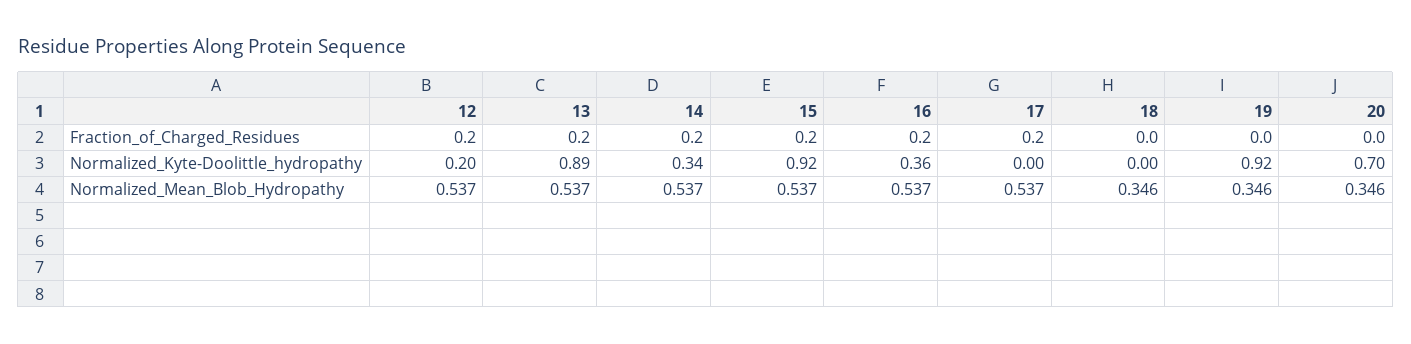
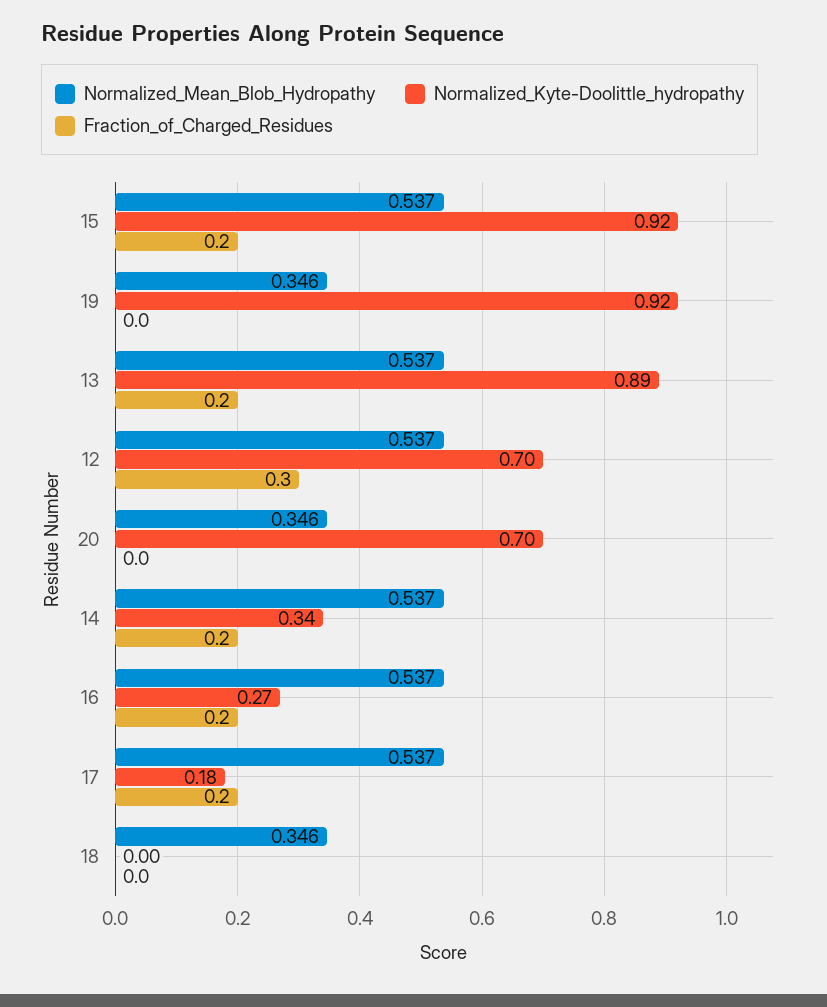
Fraction_of_Charged_Residues, 12: 0.2 -> 0.3
Normalized_Kyte-Doolittle_hydropathy, 12: 0.2 -> 0.7
Normalized_Kyte-Doolittle_hydropathy, 16: 0.36 -> 0.27
Normalized_Kyte-Doolittle_hydropathy, 17: 0 -> 0.18

